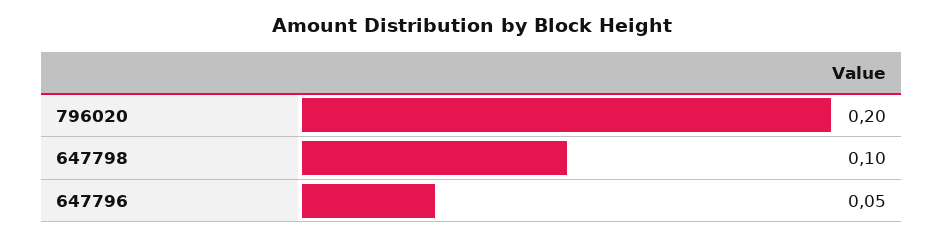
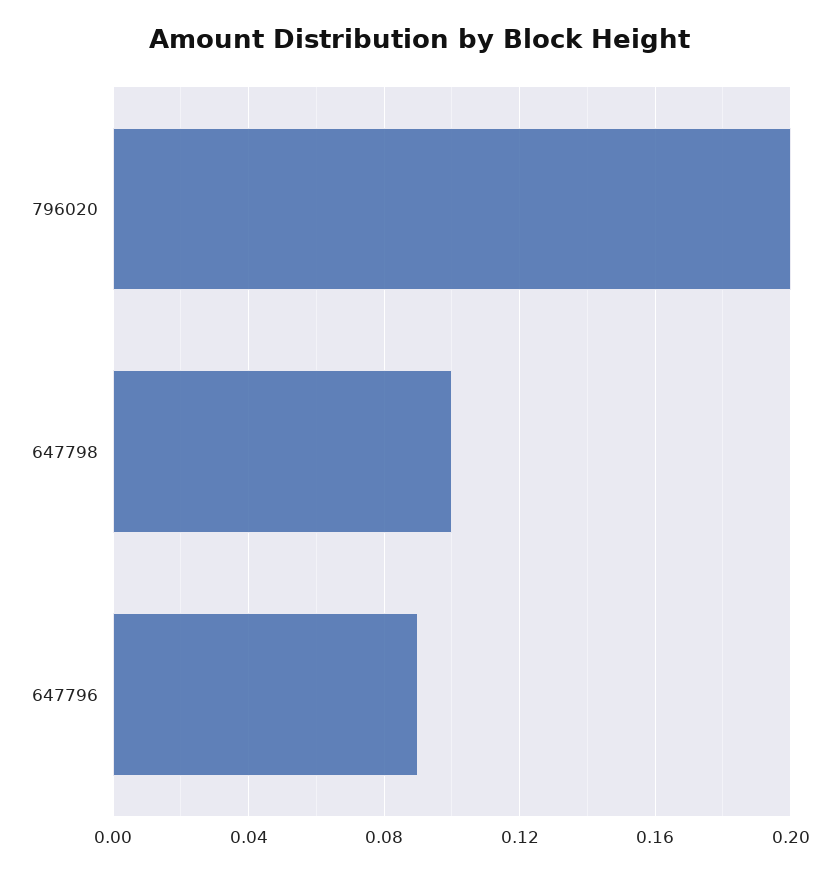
647796: 0.05 -> 0.09

